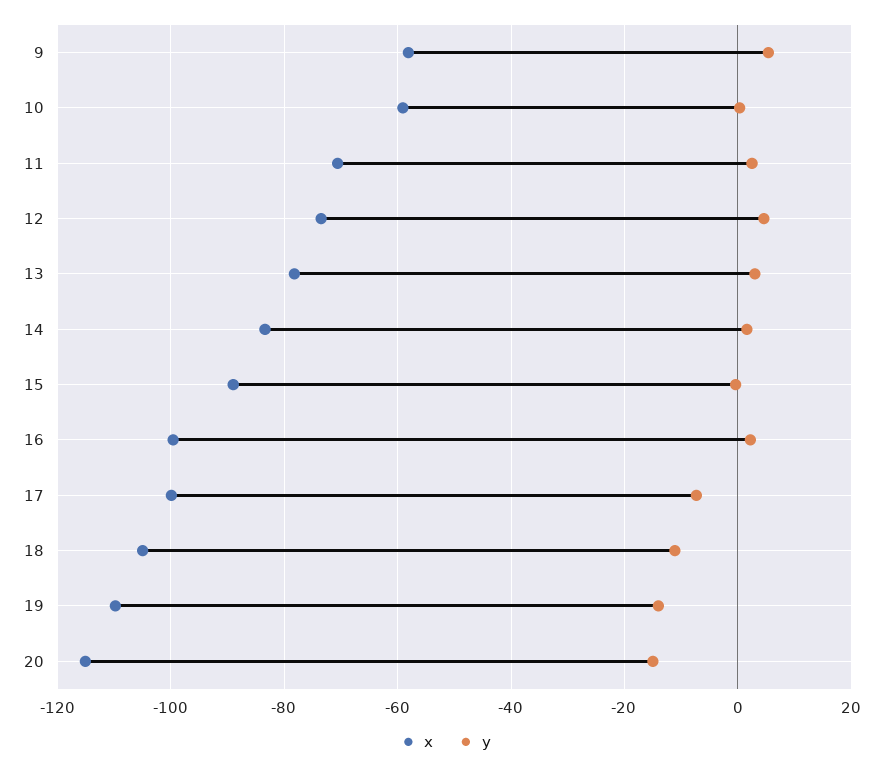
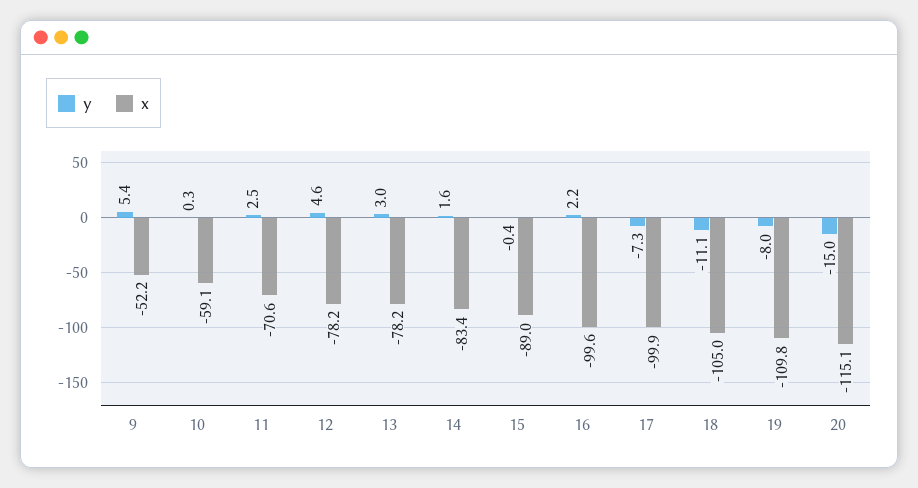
x, 9: -58 -> -52.2
x, 12: -74 -> -78.2
y, 19: -14 -> -8

